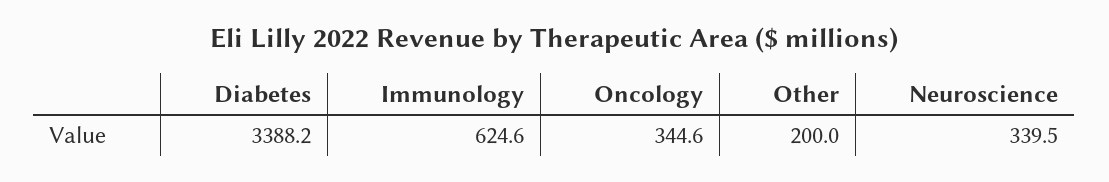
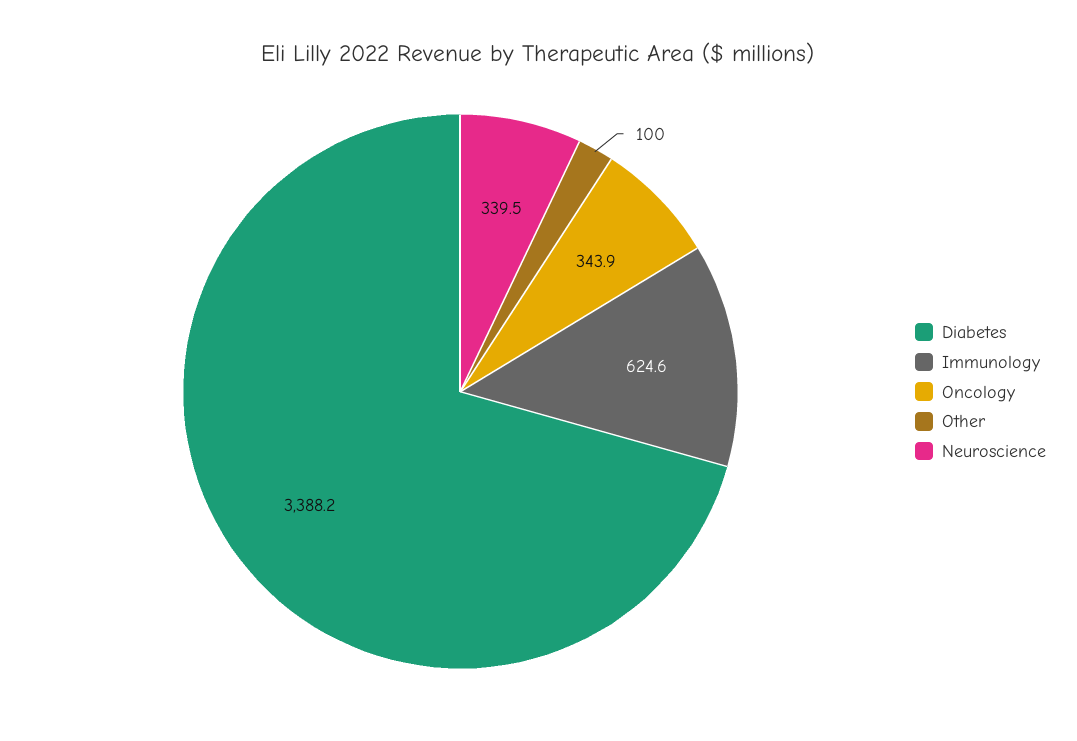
Oncology: 344.6 -> 343.9
Other: 200 -> 100

